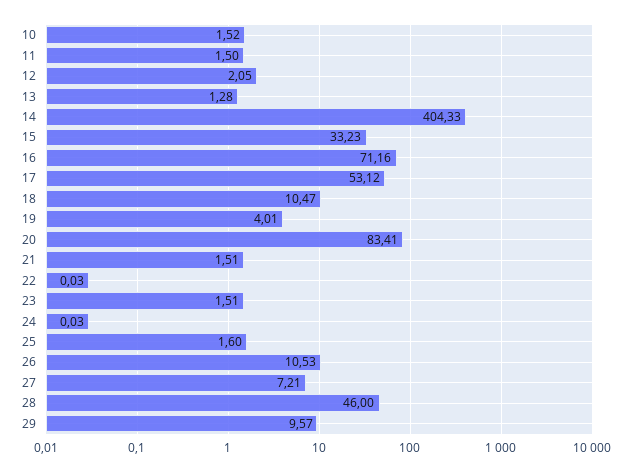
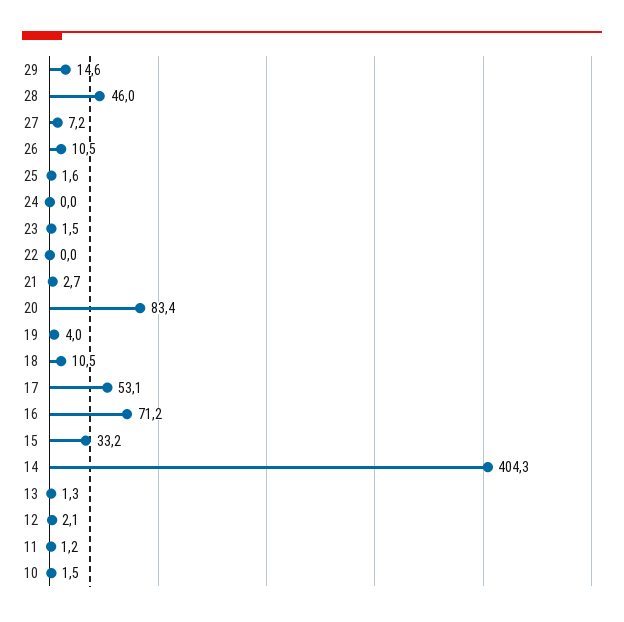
11: 1.5 -> 1.2
21: 1.51 -> 2.7
29: 9.57 -> 14.6

